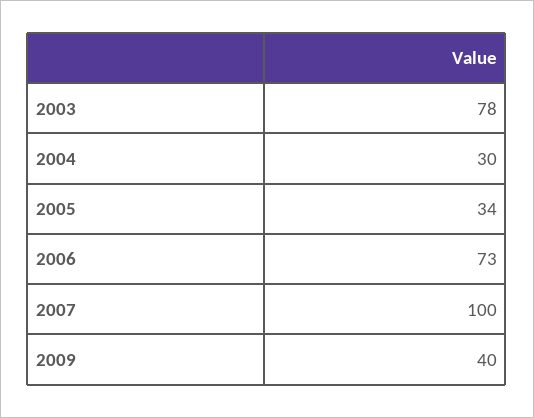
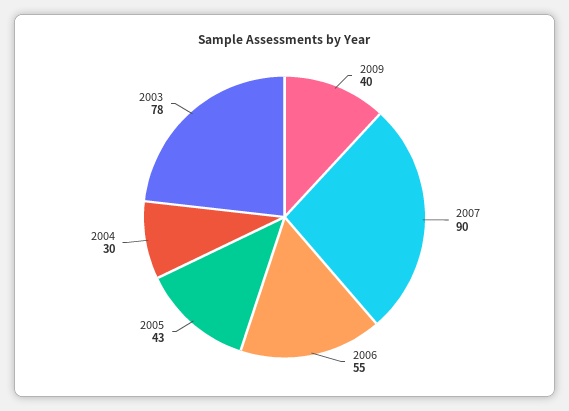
2005: 34 -> 43
2006: 73 -> 55
2007: 100 -> 90

